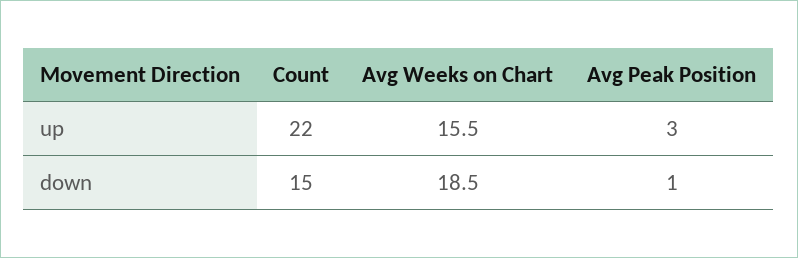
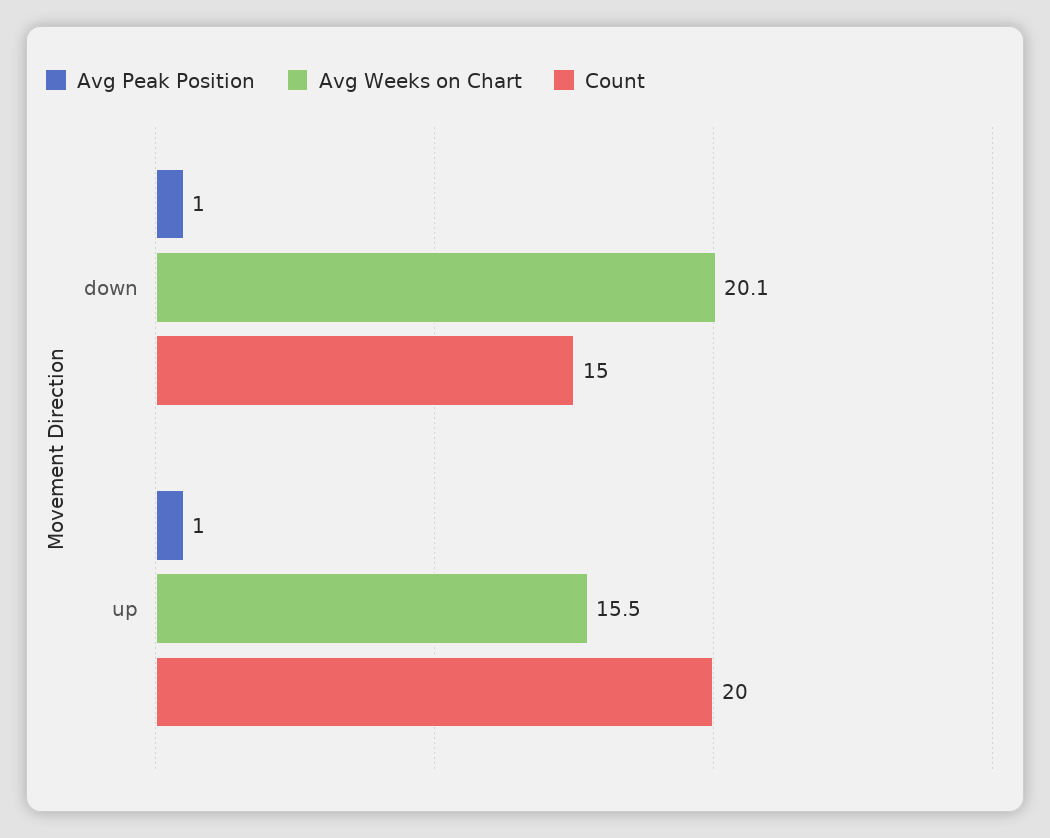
Count, up: 22 -> 20
Avg Peak Position, up: 3 -> 1
Avg Weeks on Chart, down: 18.5 -> 20.1

